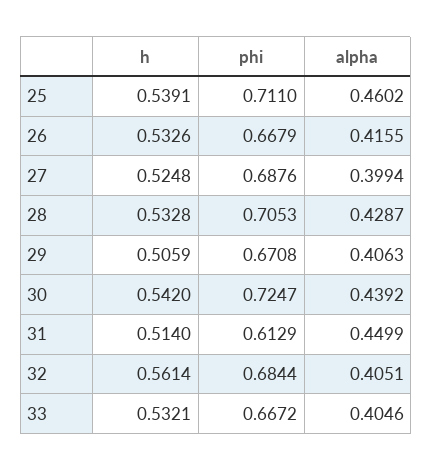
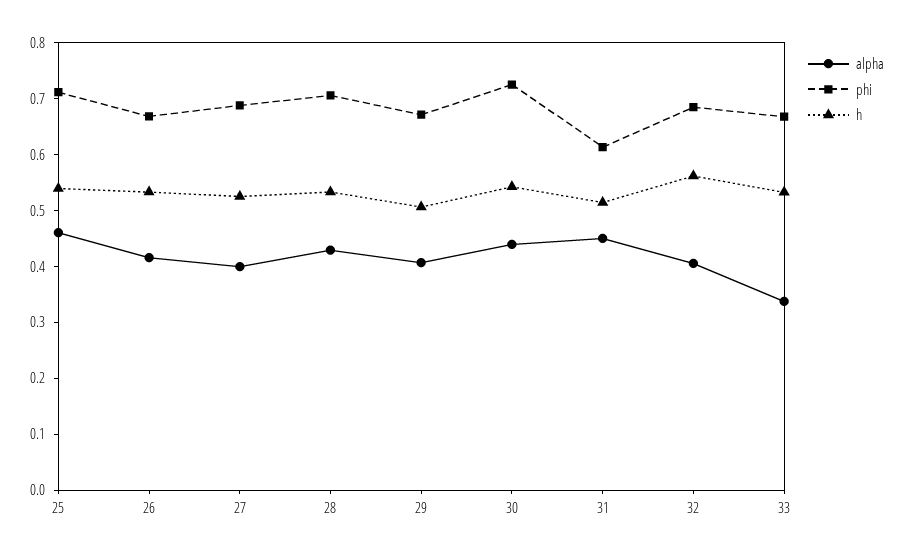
alpha, 33: 0.4046 -> 0.34

